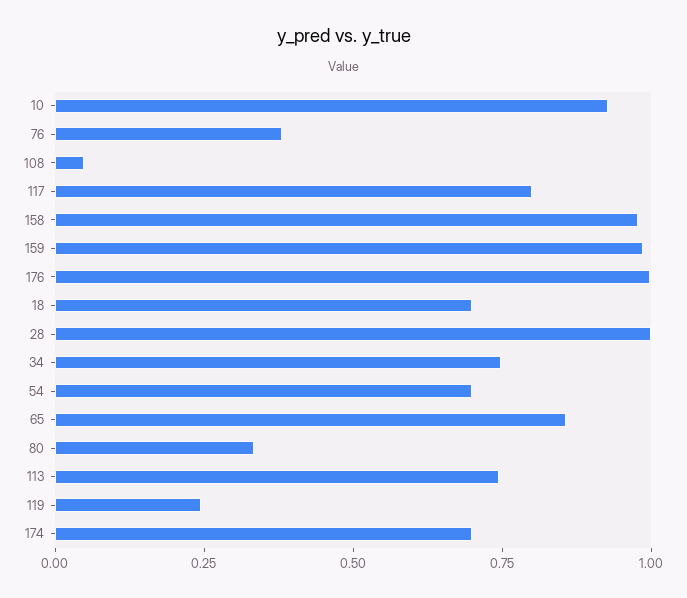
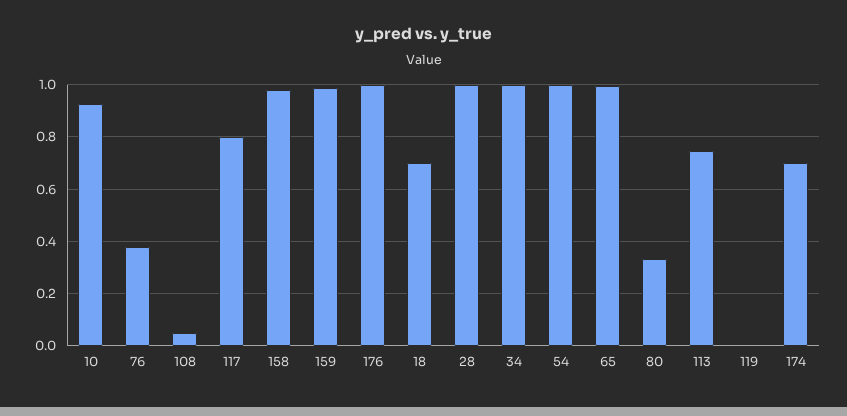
34: 0.75 -> 1
54: 0.7 -> 1
65: 0.85 -> 1
119: 0.25 -> 0

